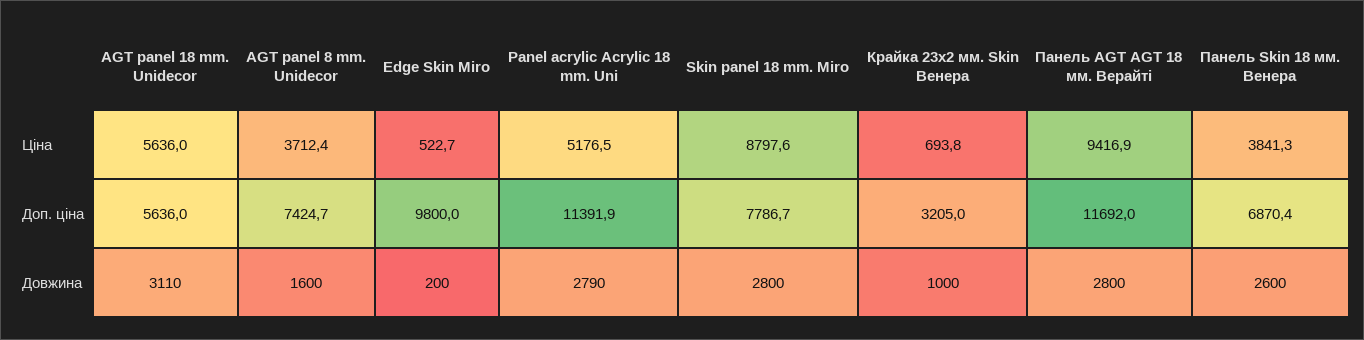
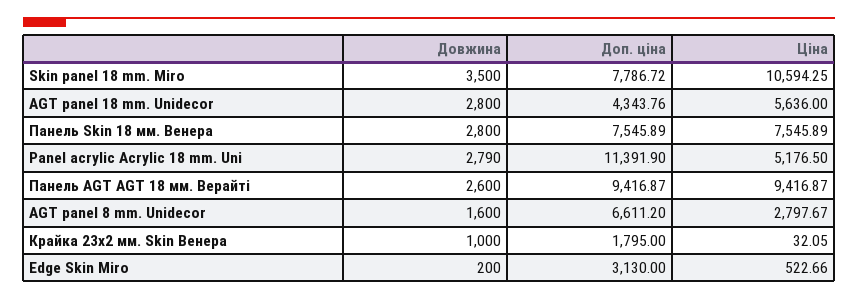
AGT panel 8 mm. Unidecor, Ціна: 3712.4 -> 2797.67
Skin panel 18 mm. Miro, Ціна: 8797.6 -> 10594.25
Крайка 23x2 мм. Skin Венера, Ціна: 693.8 -> 32.05
Панель Skin 18 мм. Венера, Ціна: 3841.3 -> 7545.89
AGT panel 18 mm. Unidecor, Доп. ціна: 5636 -> 4343.76
AGT panel 8 mm. Unidecor, Доп. ціна: 7424.7 -> 6611.2
Edge Skin Miro, Доп. ціна: 9800 -> 3130
Крайка 23x2 мм. Skin Венера, Доп. ціна: 3205 -> 1795
Панель AGT AGT 18 мм. Верайті, Доп. ціна: 11692 -> 9416.87
Панель Skin 18 мм. Венера, Доп. ціна: 6870.4 -> 7545.89
AGT panel 18 mm. Unidecor, Довжина: 3110 -> 2800
Skin panel 18 mm. Miro, Довжина: 2800 -> 3500
Панель AGT AGT 18 мм. Верайті, Довжина: 2800 -> 2600
Панель Skin 18 мм. Венера, Довжина: 2600 -> 2800

